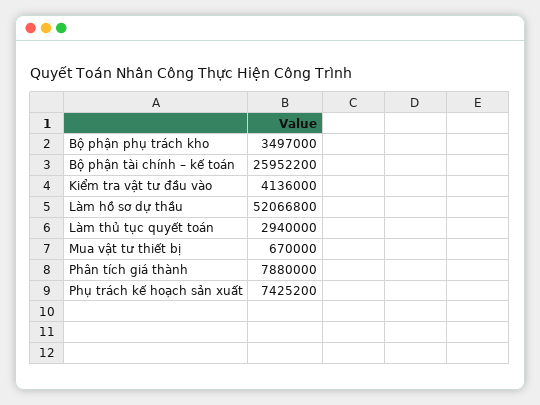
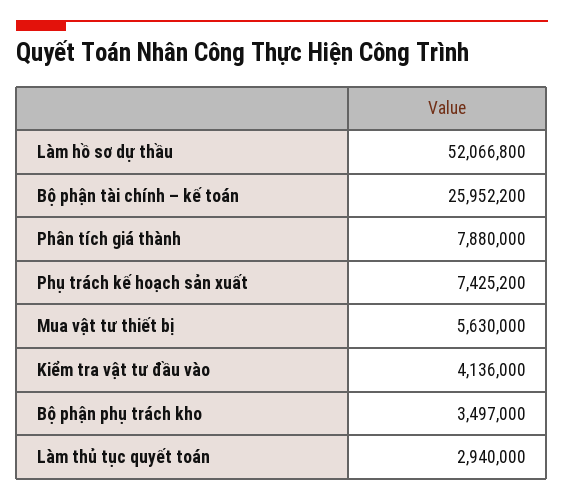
Mua vật tư thiết bị: 670000 -> 5630000

